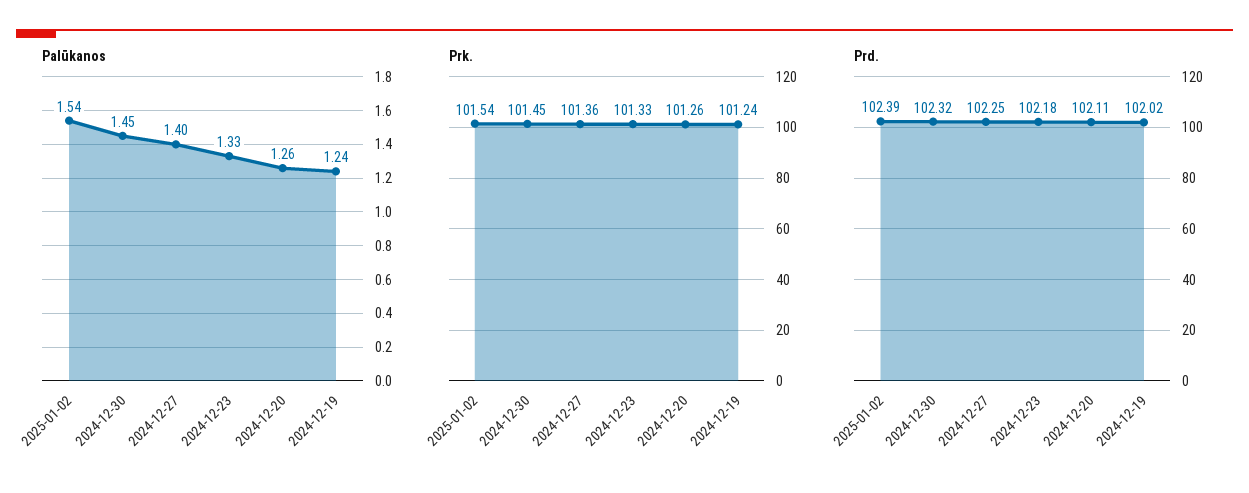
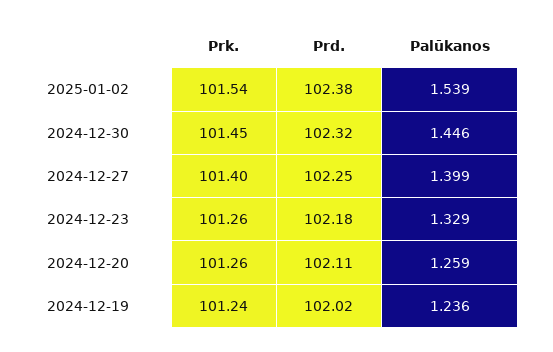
Prk., 2024-12-27: 101.36 -> 101.4
Prk., 2024-12-23: 101.33 -> 101.26
Prd., 2025-01-02: 102.39 -> 102.38

